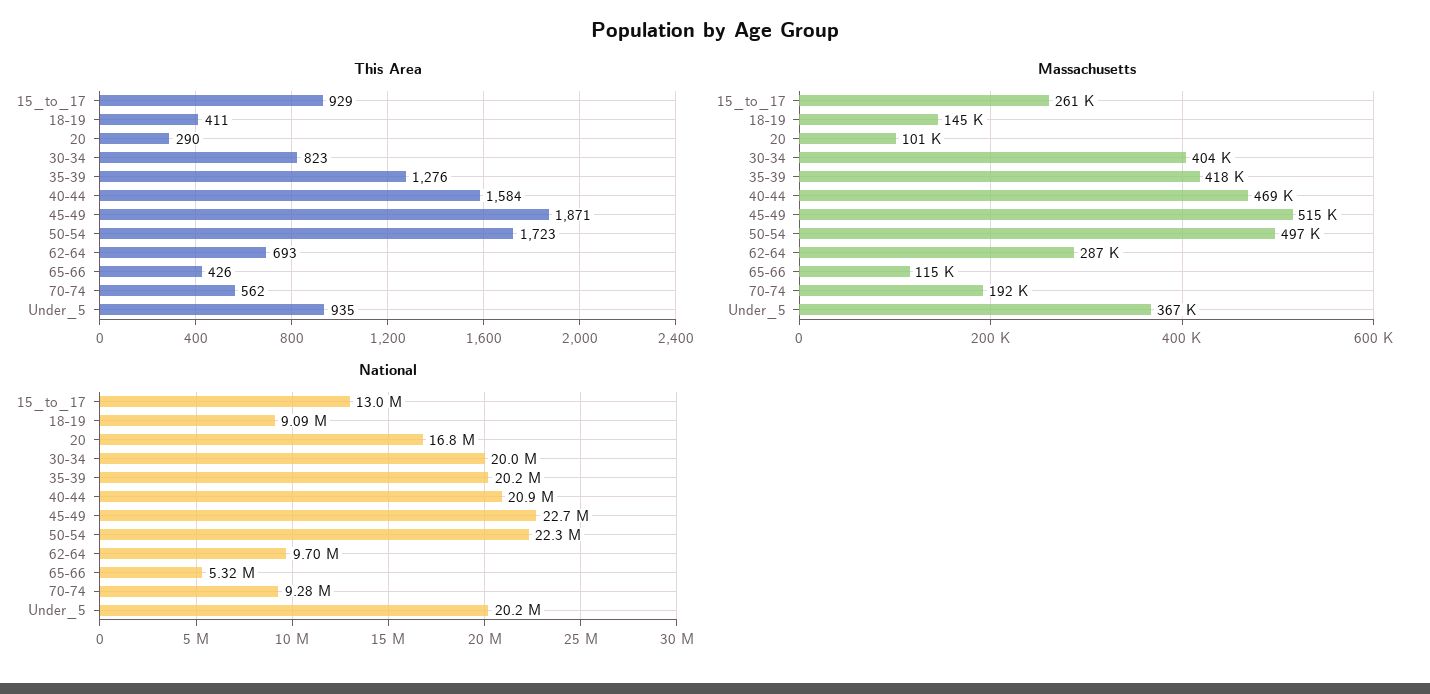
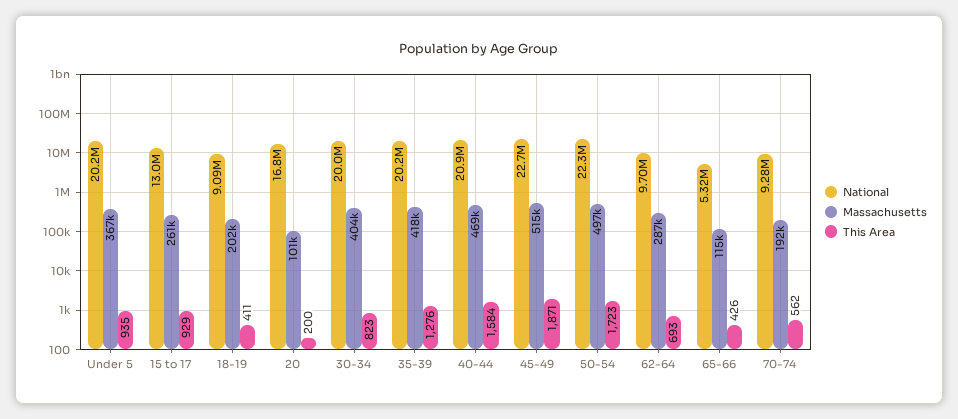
This Area, 20: 290 -> 200
Massachusetts, 18-19: 145000 -> 202000

